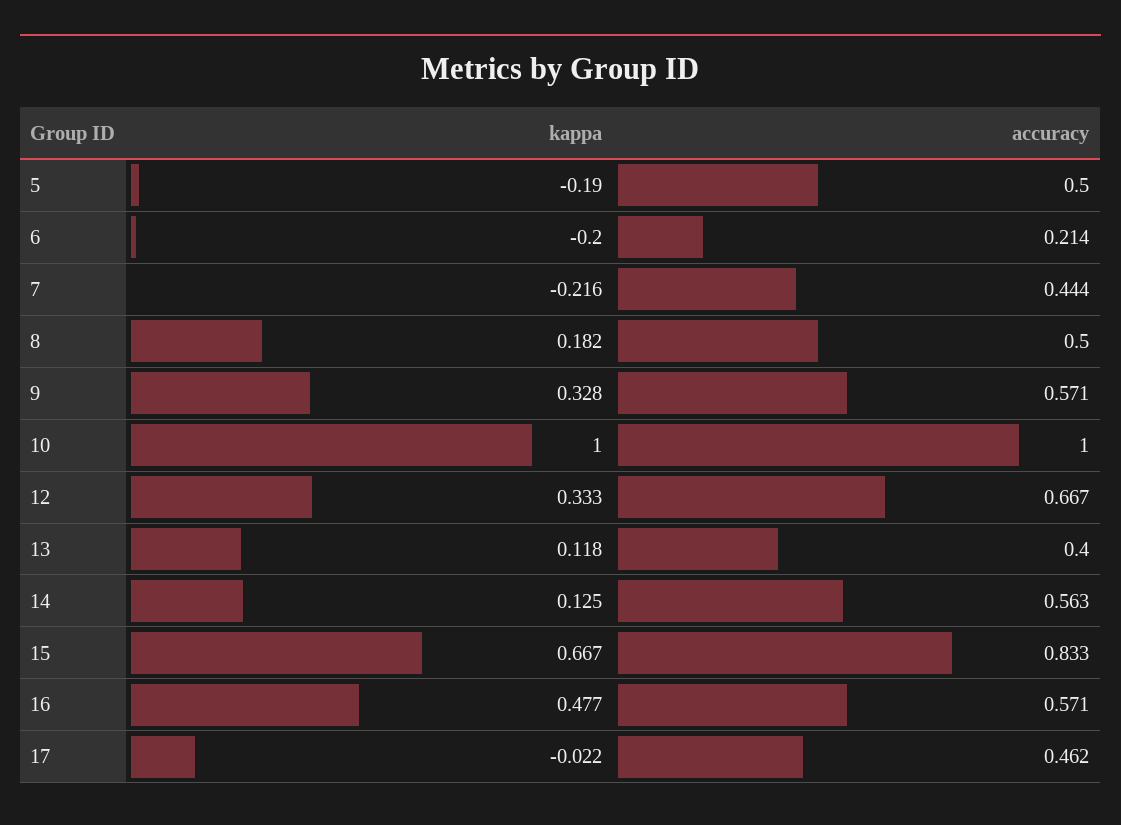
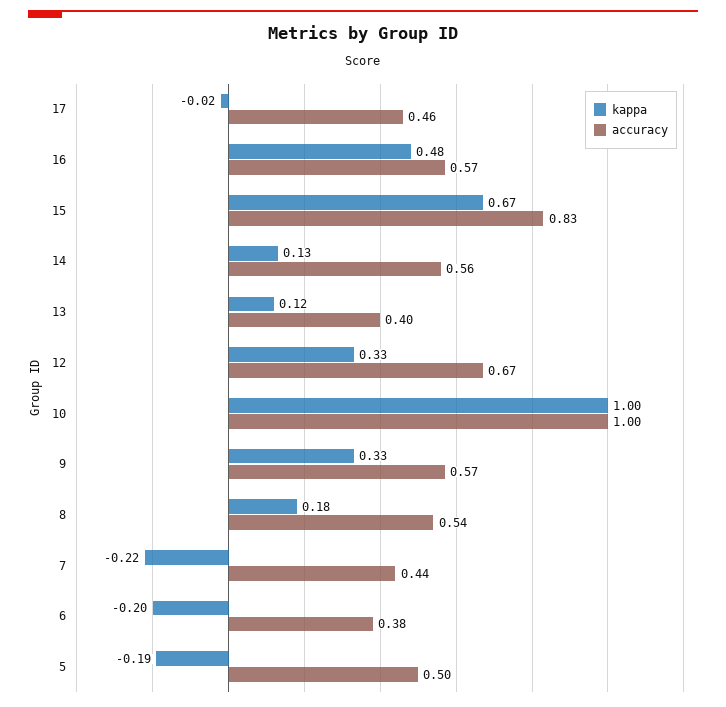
accuracy, 6: 0.214 -> 0.38
accuracy, 8: 0.5 -> 0.54

